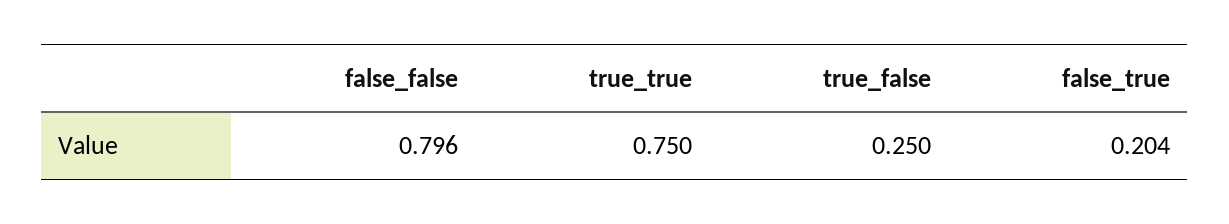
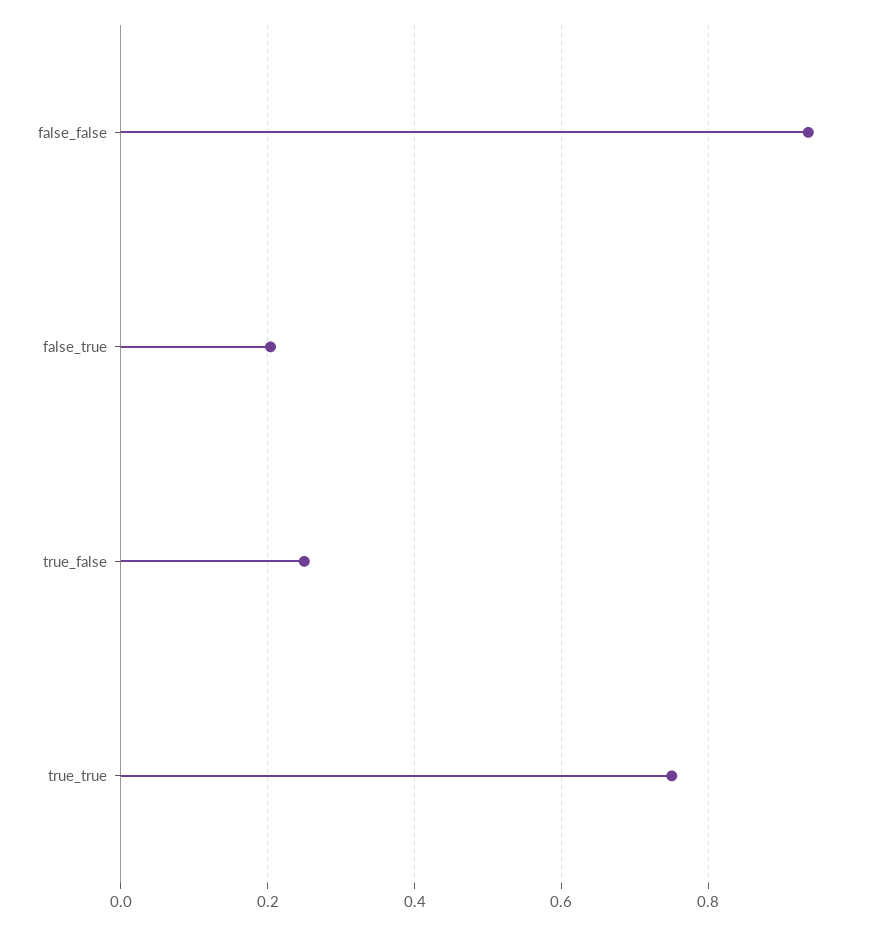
false_false: 0.796 -> 0.94

